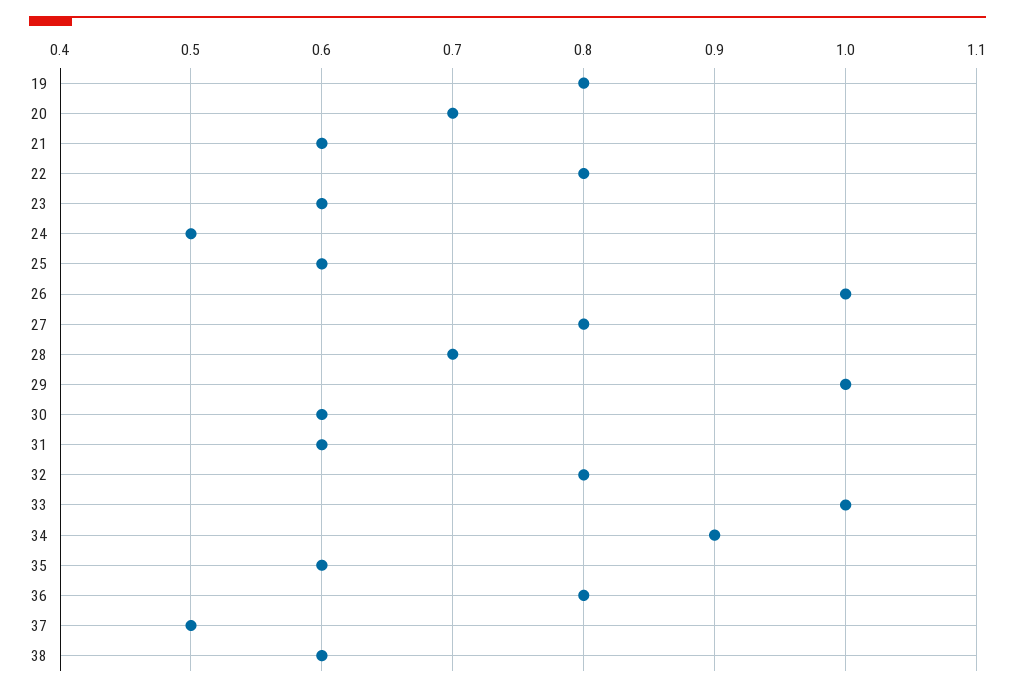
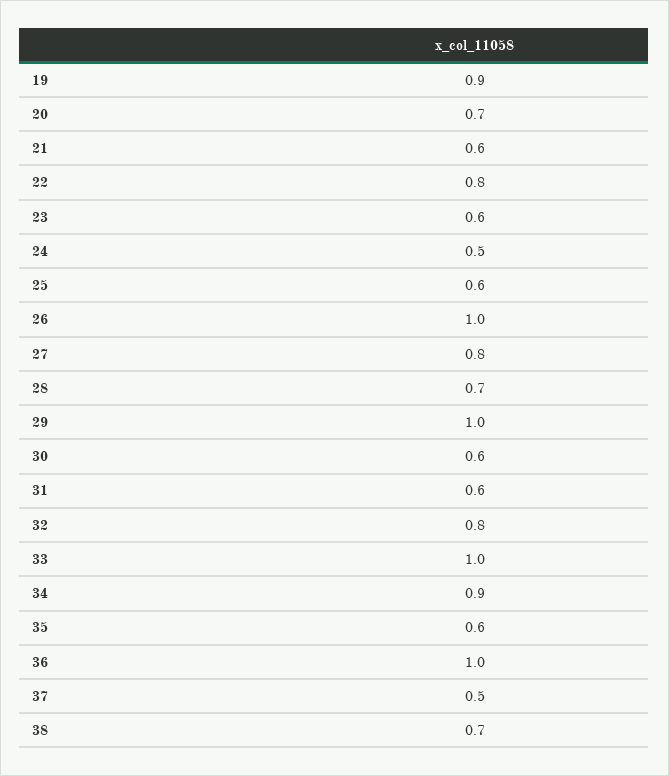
19: 0.8 -> 0.9
36: 0.8 -> 1
38: 0.6 -> 0.7

